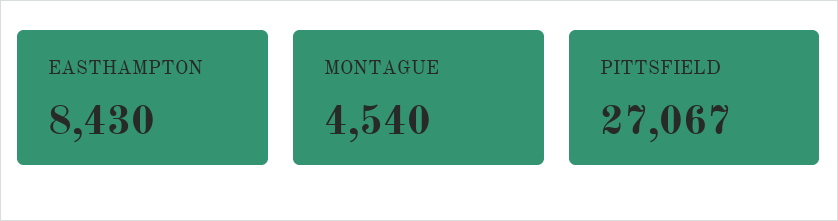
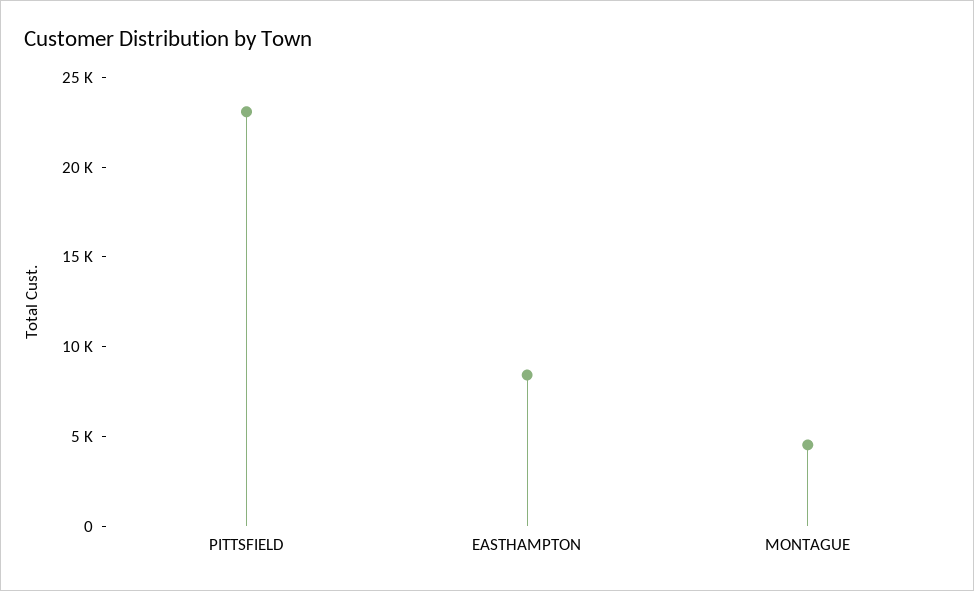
PITTSFIELD: 27067 -> 23000

